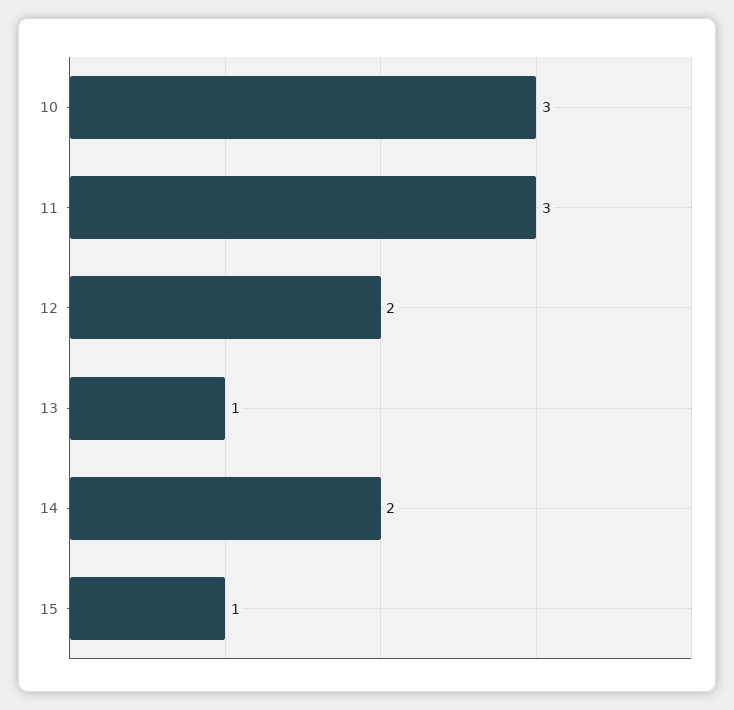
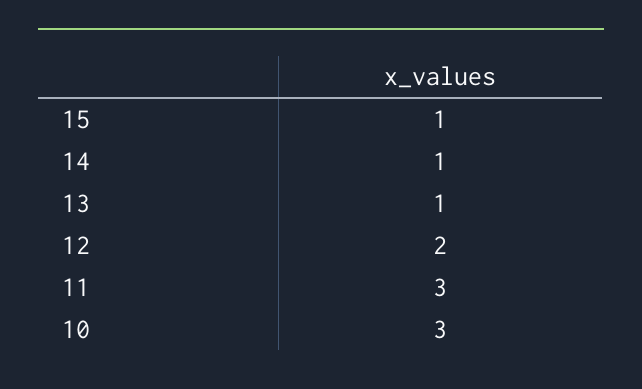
14: 2 -> 1

